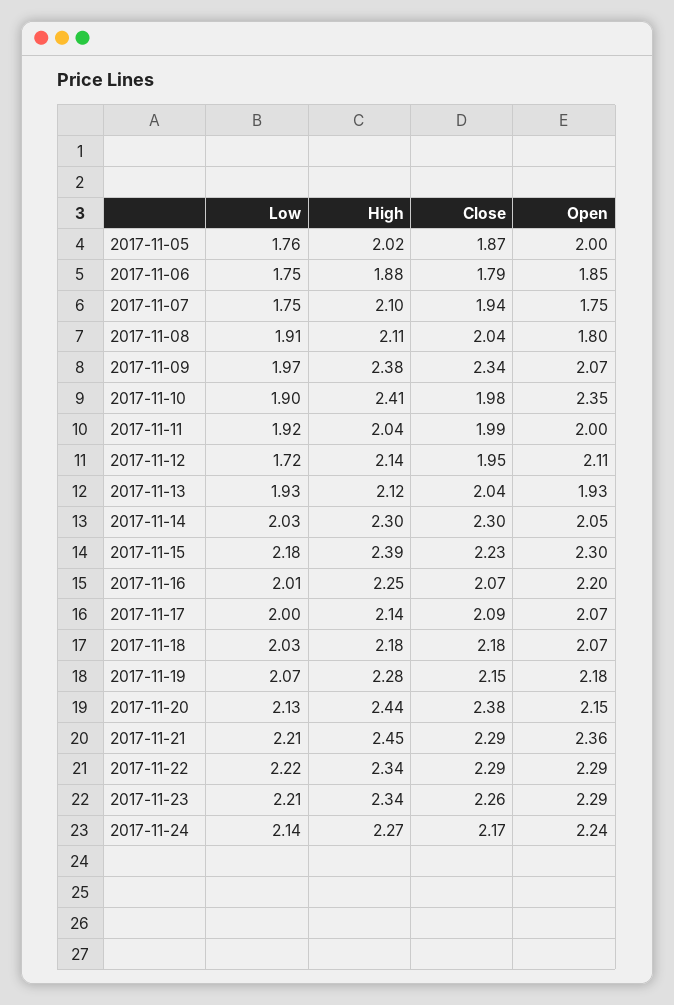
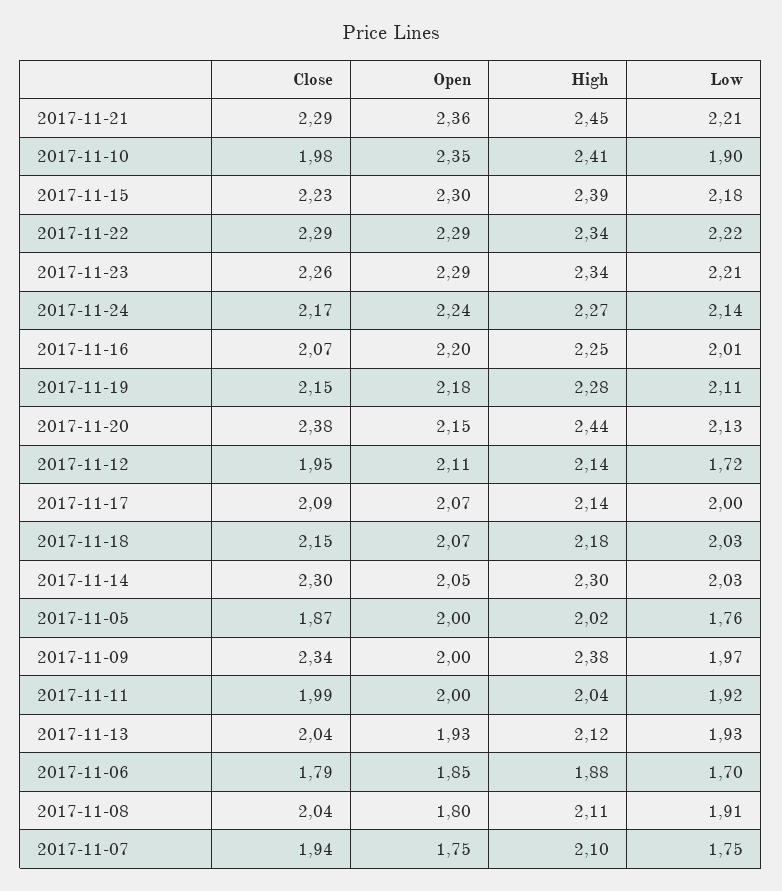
Low, 2017-11-06: 1.75 -> 1.7
Open, 2017-11-09: 2.07 -> 2
Close, 2017-11-18: 2.18 -> 2.15
Low, 2017-11-19: 2.07 -> 2.11

